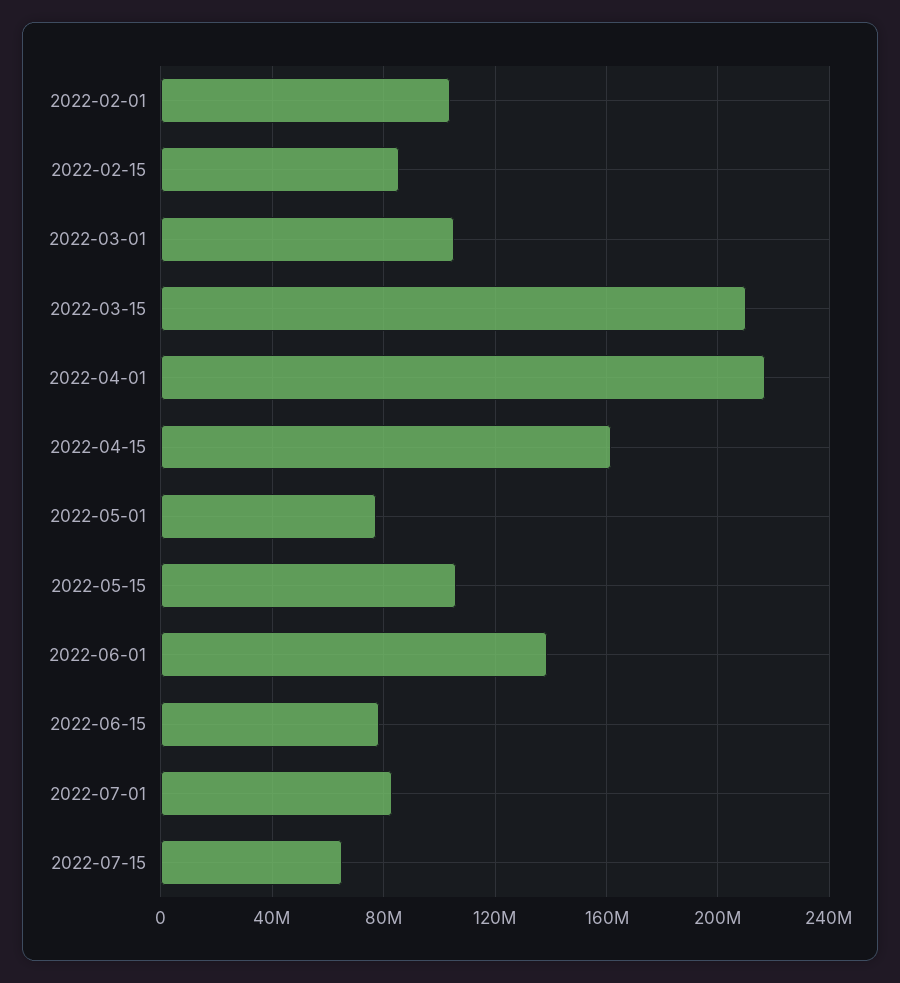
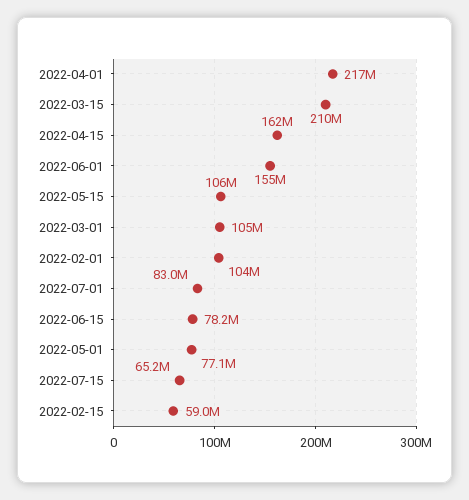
2022-02-15: 85000000 -> 59000000
2022-06-01: 140000000 -> 155000000

